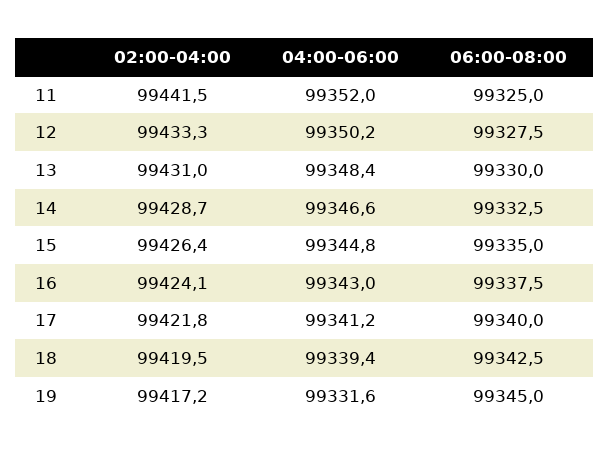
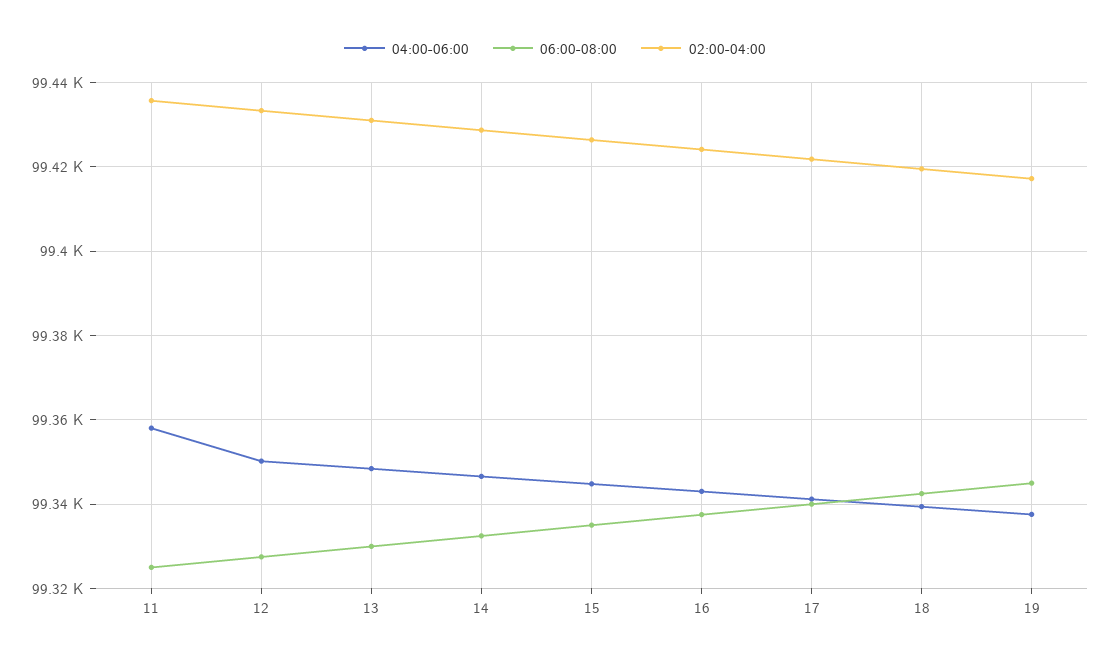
02:00-04:00, 11: 99441.5 -> 99436
04:00-06:00, 11: 99352 -> 99358
04:00-06:00, 19: 99331.6 -> 99338

